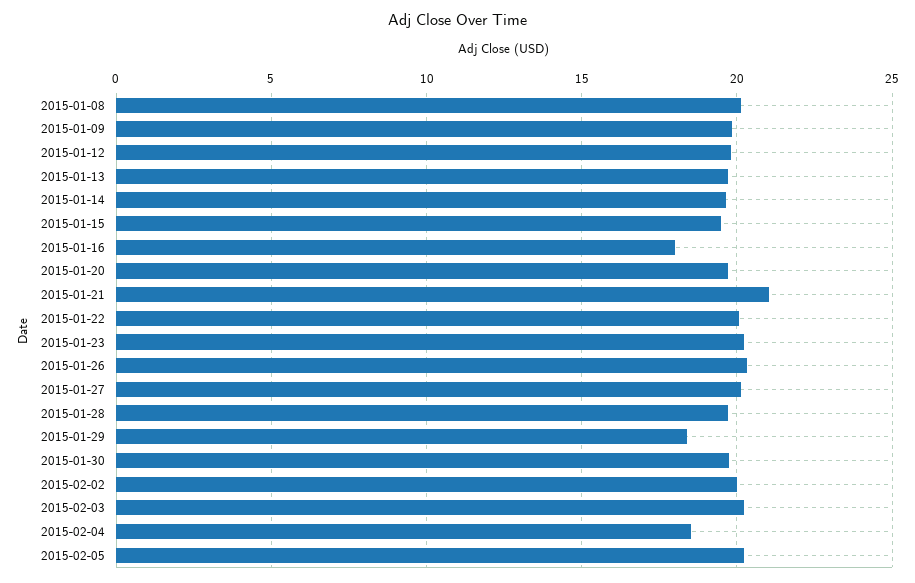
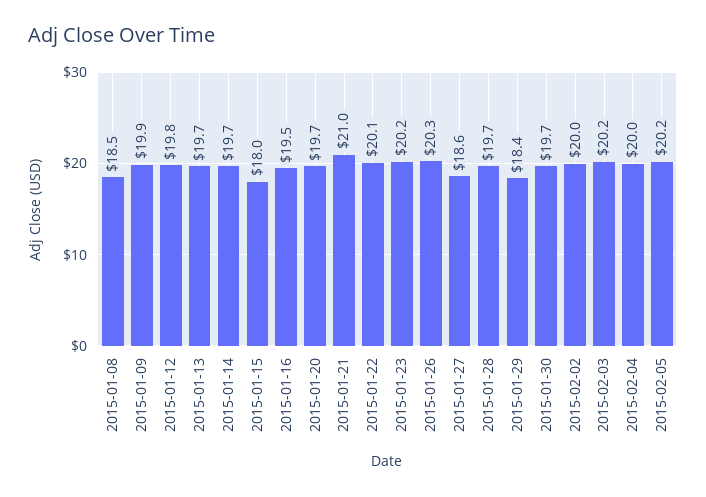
2015-01-08: 20 -> 18.5
2015-01-15: 19.5 -> 18
2015-01-16: 18 -> 19.5
2015-01-27: 20 -> 18.6
2015-02-04: 18.5 -> 20

